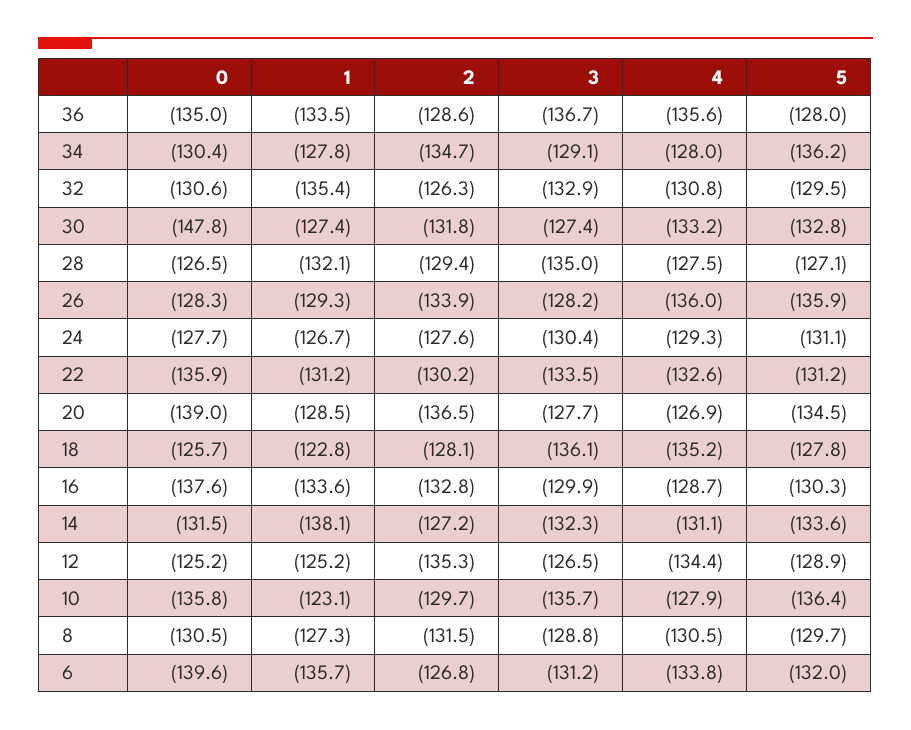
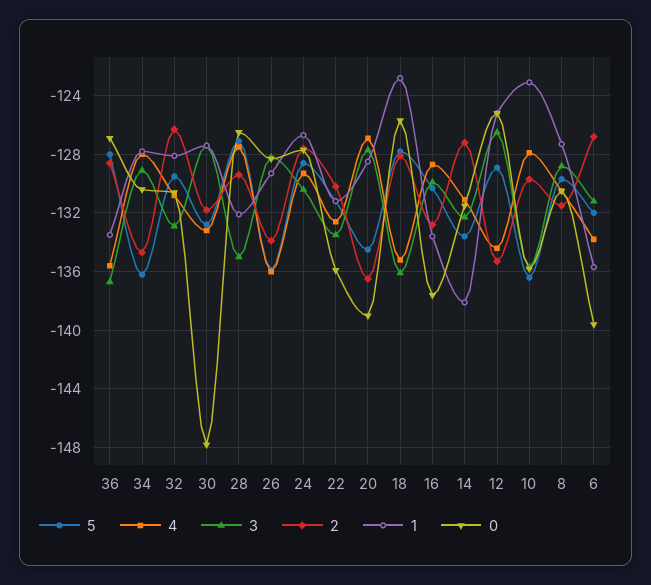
0, 36: -135 -> -127
1, 32: -135.4 -> -128
5, 24: -131.1 -> -128.5

